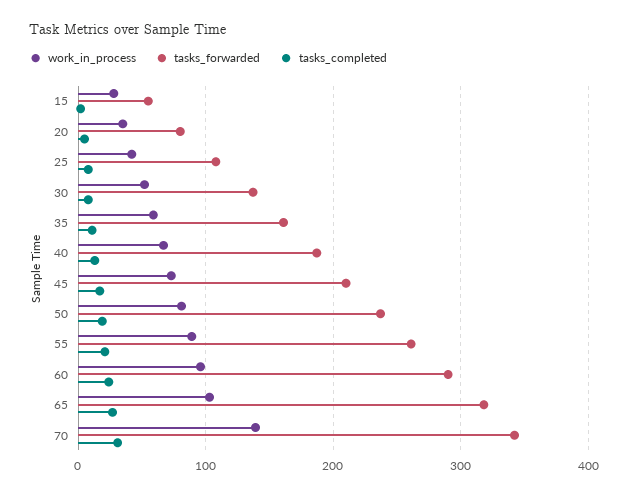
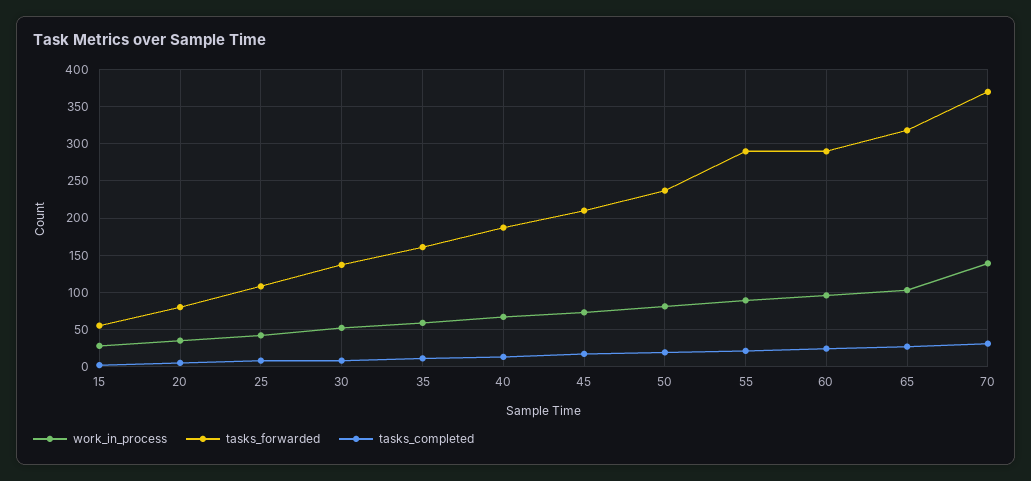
tasks_forwarded, 55: 260 -> 290
tasks_forwarded, 70: 340 -> 370

